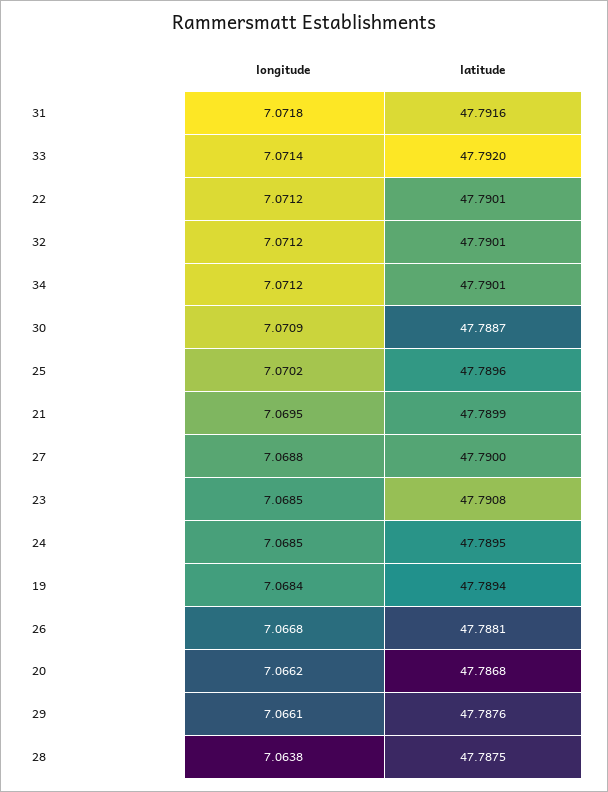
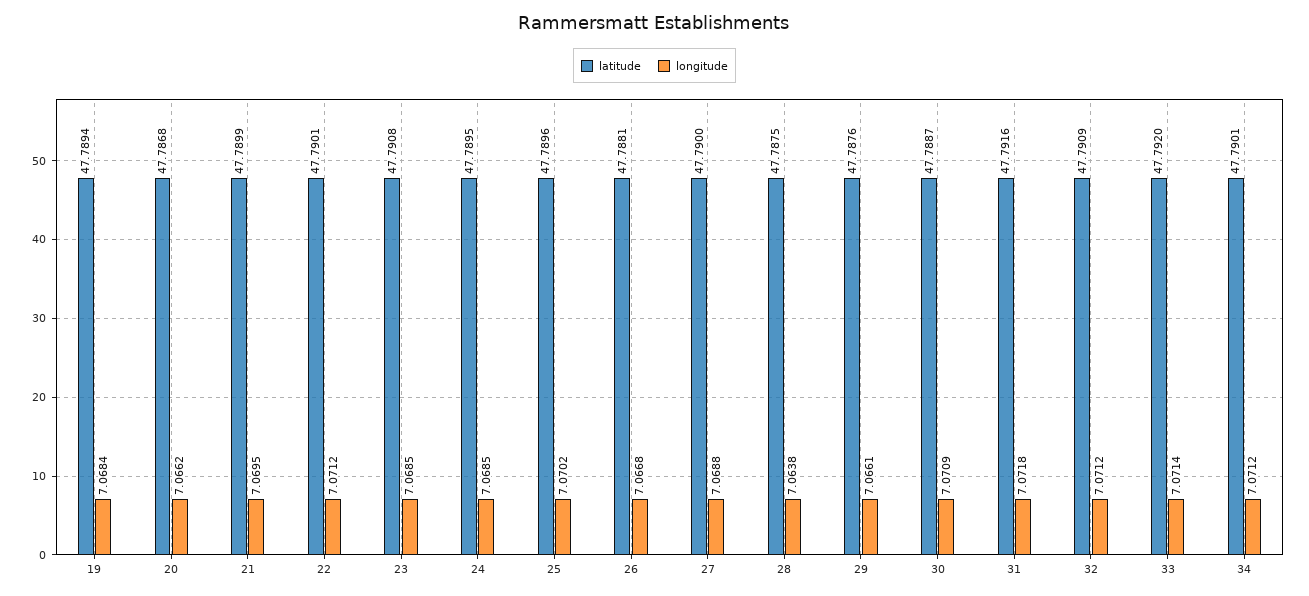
latitude, 32: 47.7901 -> 47.7909

